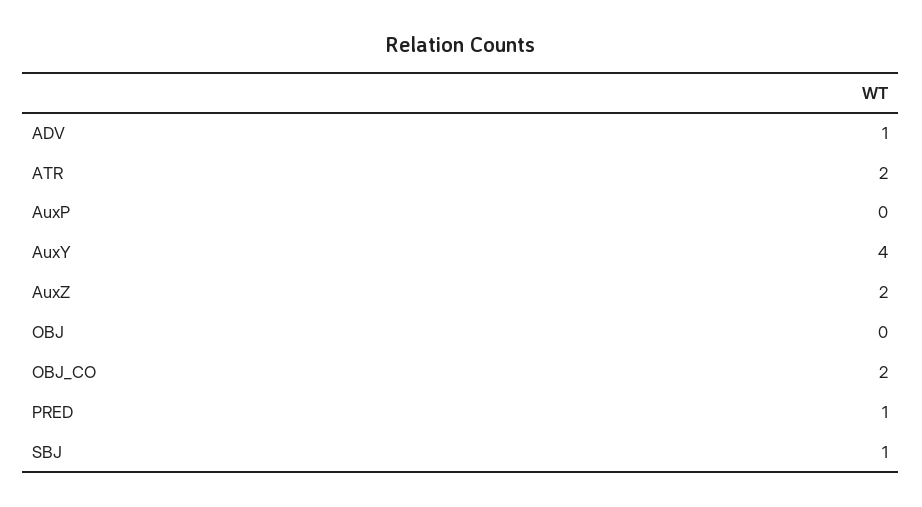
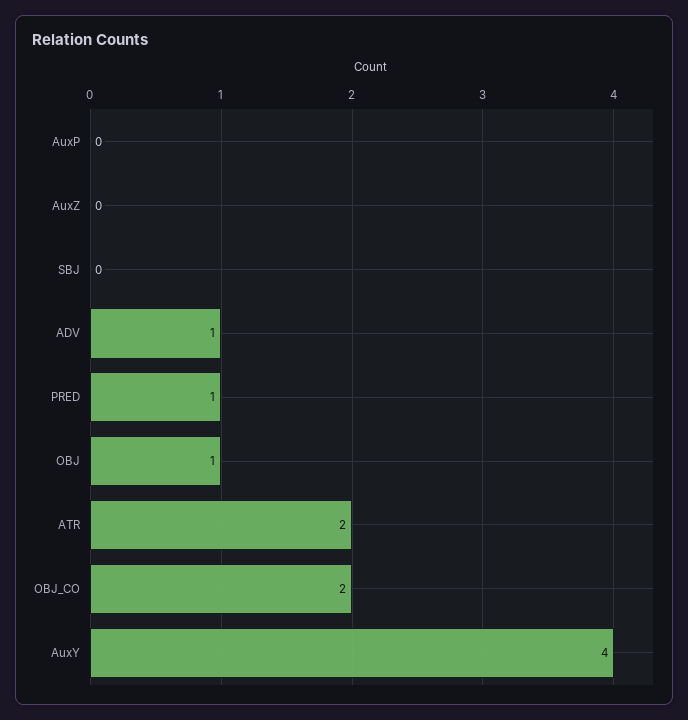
AuxZ: 2 -> 0
OBJ: 0 -> 1
SBJ: 1 -> 0

